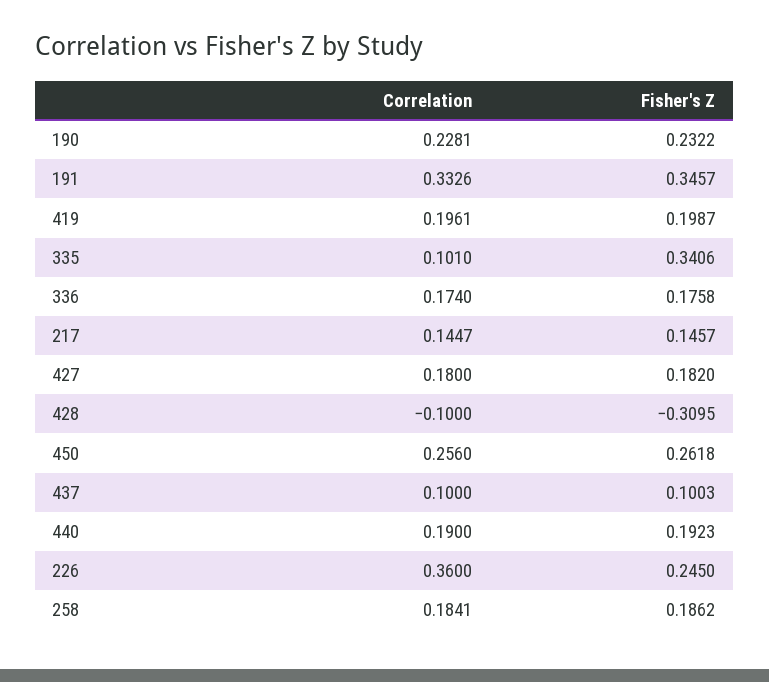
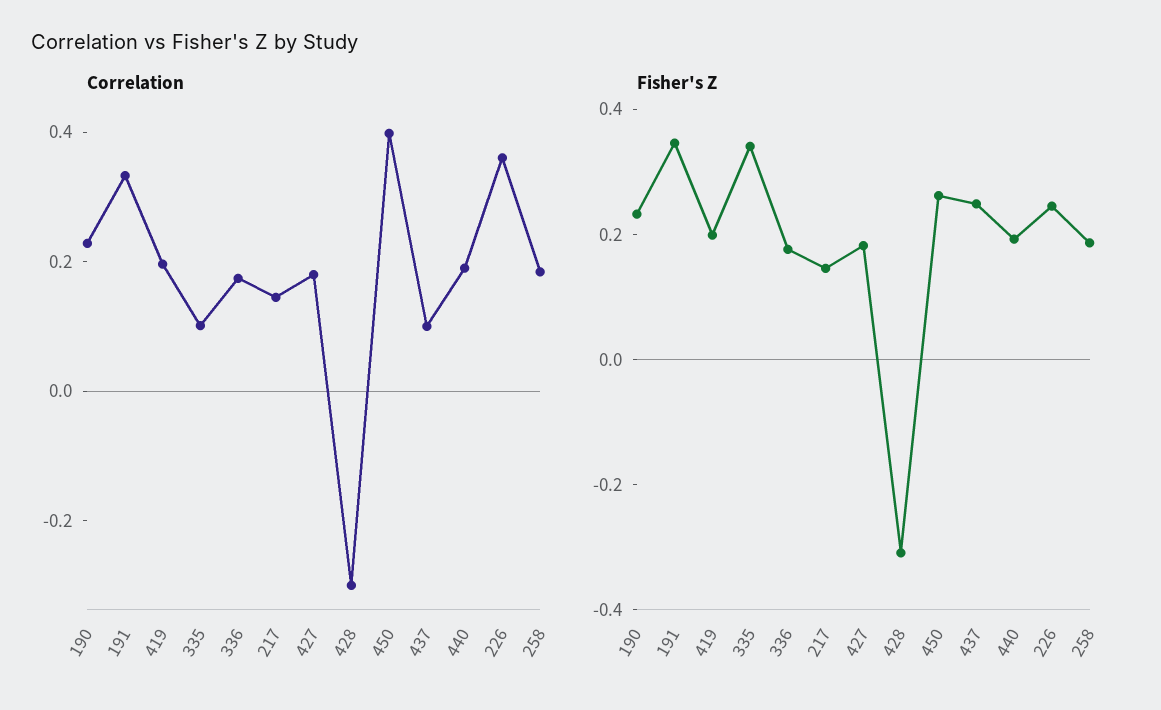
Correlation, 428: -0.1 -> -0.3
Correlation, 450: 0.256 -> 0.4
Fisher's Z, 437: 0.1003 -> 0.25

